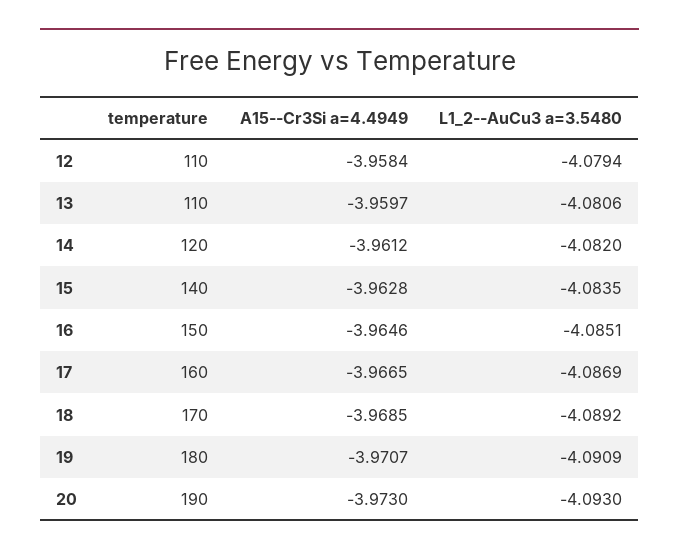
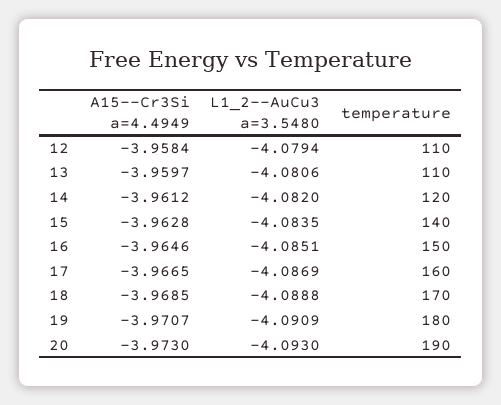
L1_2--AuCu3 a=3.5480, 18: -4.0892 -> -4.0888

